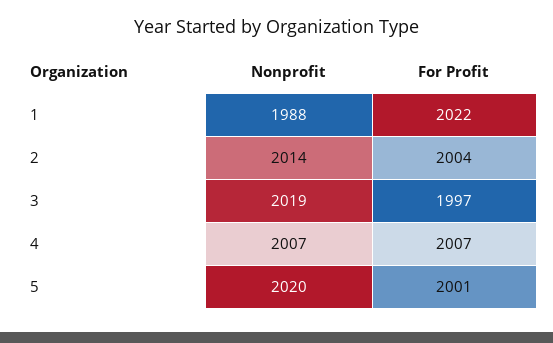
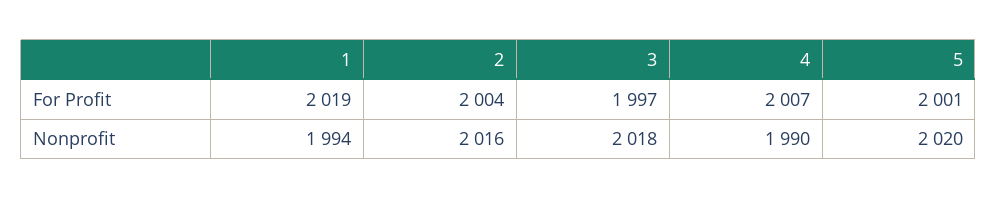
Nonprofit, 1: 1988 -> 1994
For Profit, 1: 2022 -> 2019
Nonprofit, 2: 2014 -> 2016
Nonprofit, 3: 2019 -> 2018
Nonprofit, 4: 2007 -> 1990

